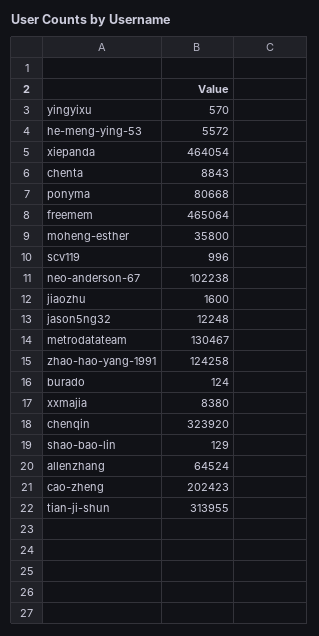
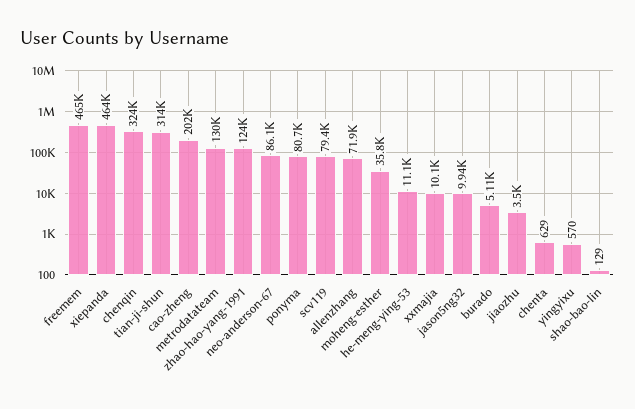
he-meng-ying-53: 5572 -> 11100
chenta: 8843 -> 629
scv119: 996 -> 79400
neo-anderson-67: 102238 -> 86100
jiaozhu: 1600 -> 3500
jason5ng32: 12248 -> 9940
burado: 124 -> 5110
xxmajia: 8380 -> 10100
allenzhang: 64524 -> 71900

